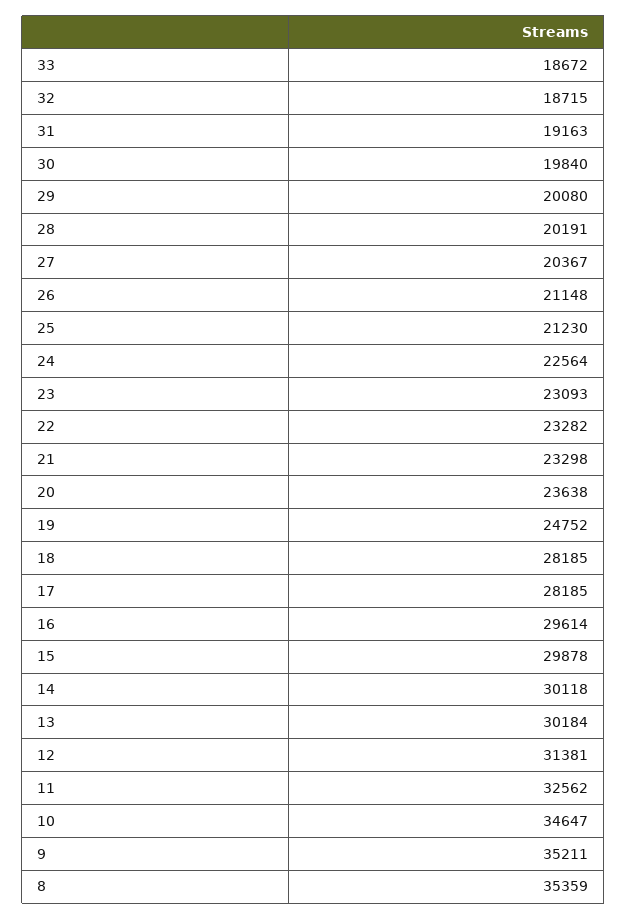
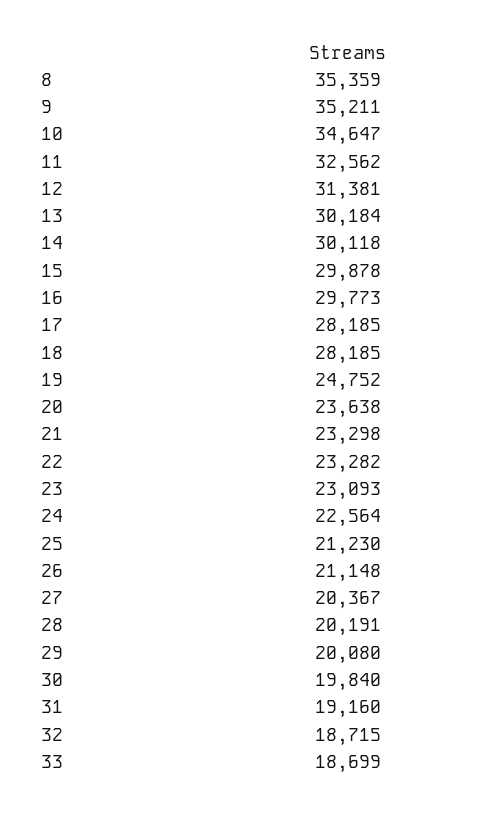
33: 18672 -> 18699
31: 19163 -> 19160
16: 29614 -> 29773

